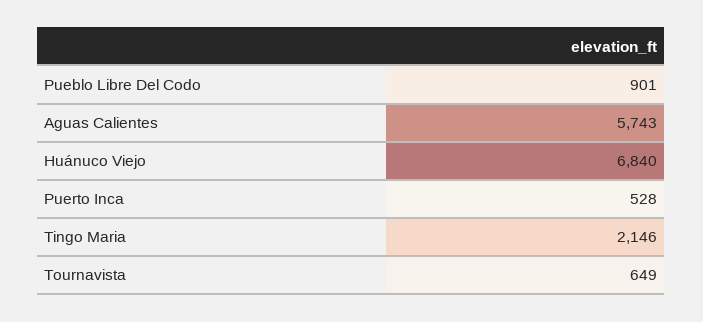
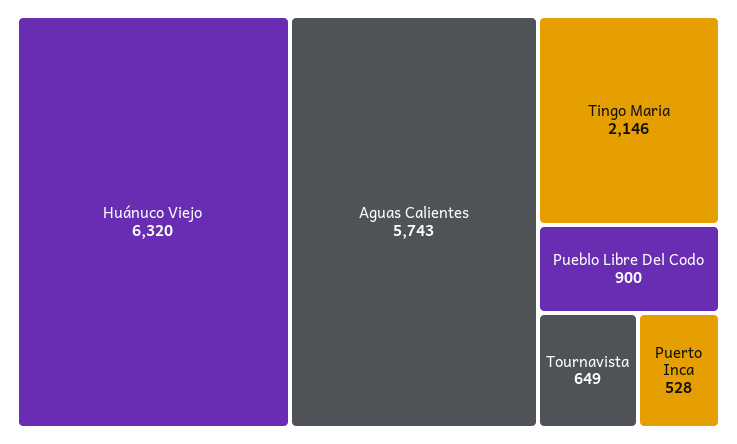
Pueblo Libre Del Codo: 901 -> 900
Huánuco Viejo: 6840 -> 6320

